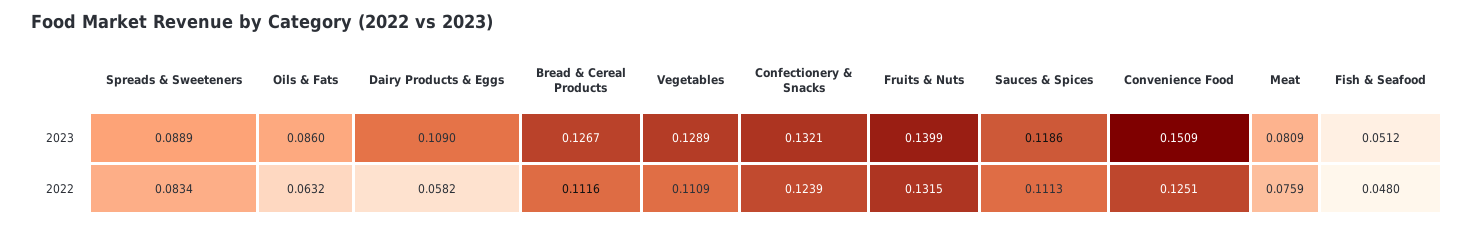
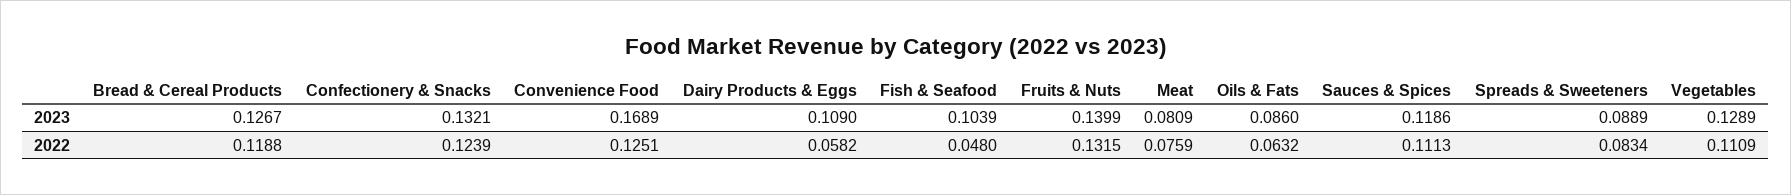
Convenience Food, 2023: 0.1509 -> 0.1689
Fish & Seafood, 2023: 0.0512 -> 0.1039
Bread & Cereal Products, 2022: 0.1116 -> 0.1188

